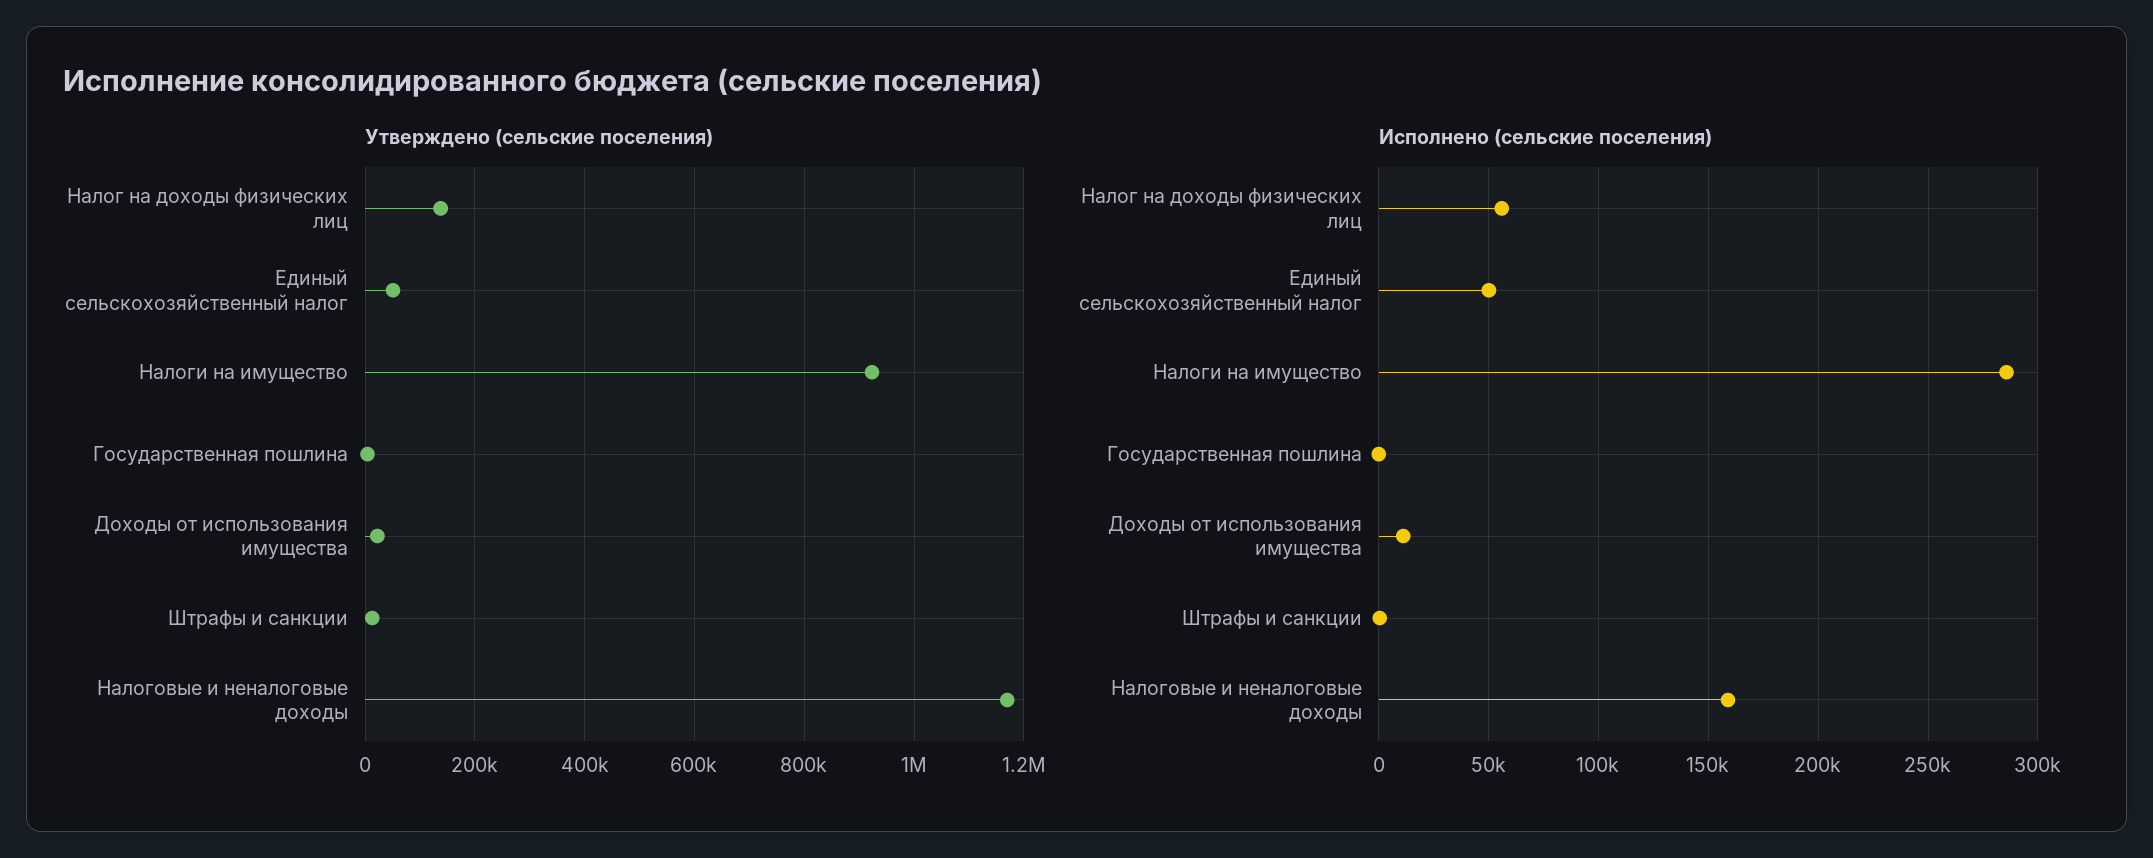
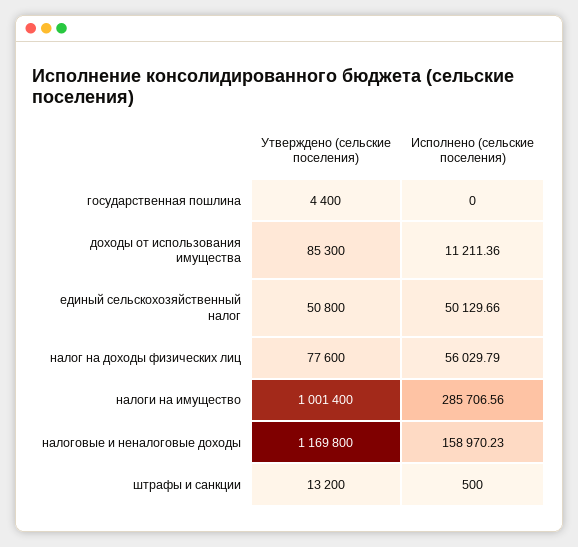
Утверждено (сельские поселения), Налог на доходы физических лиц: 140000 -> 77600
Утверждено (сельские поселения), Налоги на имущество: 920000 -> 1001400
Утверждено (сельские поселения), Доходы от использования имущества: 20000 -> 85300

